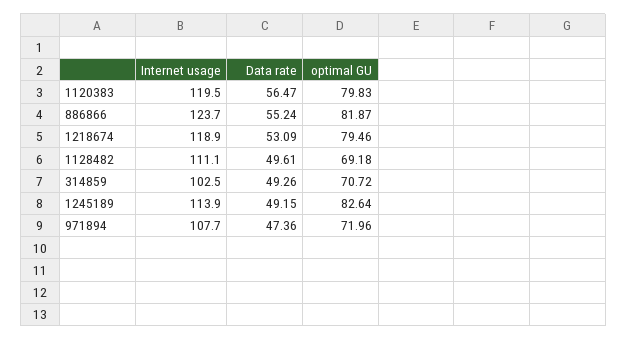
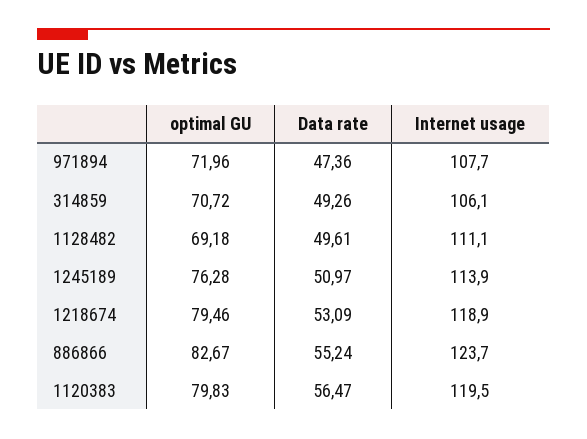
optimal GU, 886866: 81.87 -> 82.67
Internet usage, 314859: 102.5 -> 106.1
Data rate, 1245189: 49.15 -> 50.97
optimal GU, 1245189: 82.64 -> 76.28

